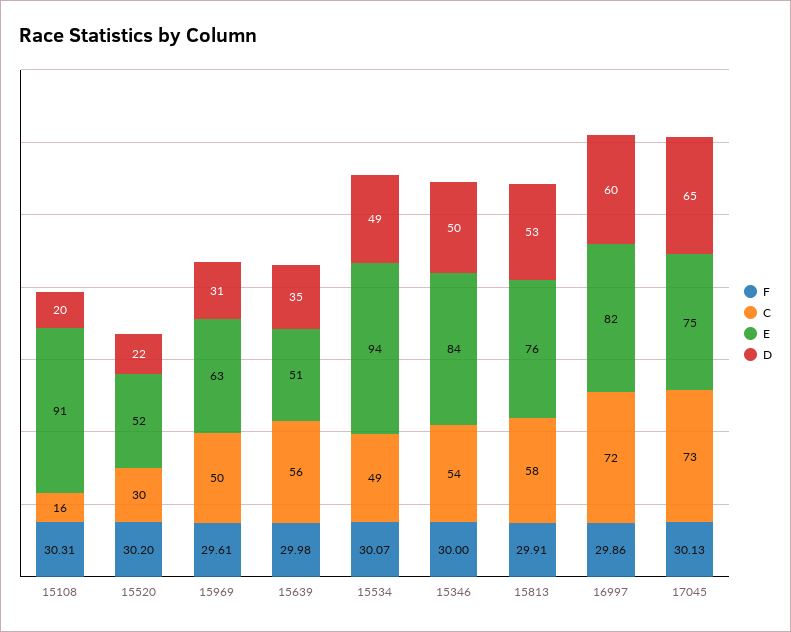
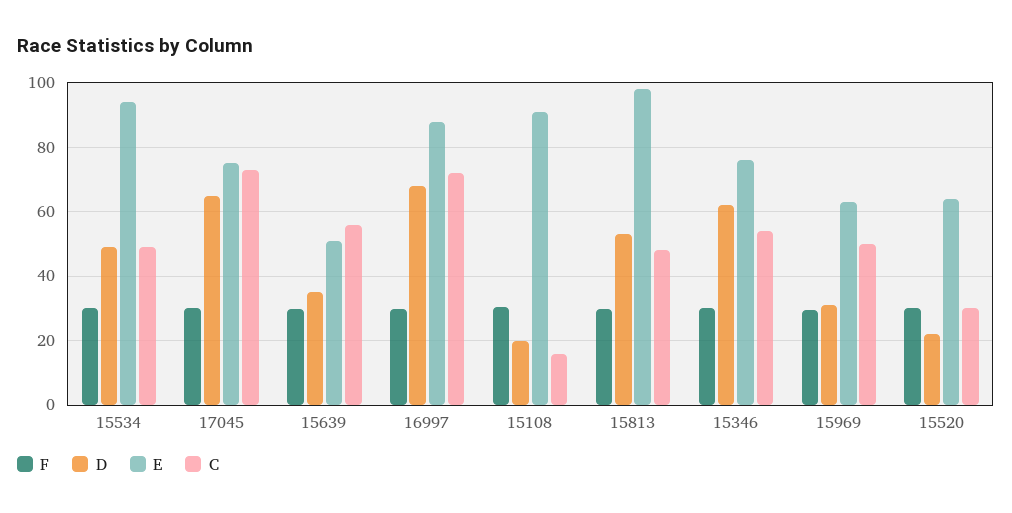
E, 15520: 52 -> 64
E, 15346: 84 -> 76
D, 15346: 50 -> 62
C, 15813: 58 -> 48
E, 15813: 76 -> 98
E, 16997: 82 -> 88
D, 16997: 60 -> 68

